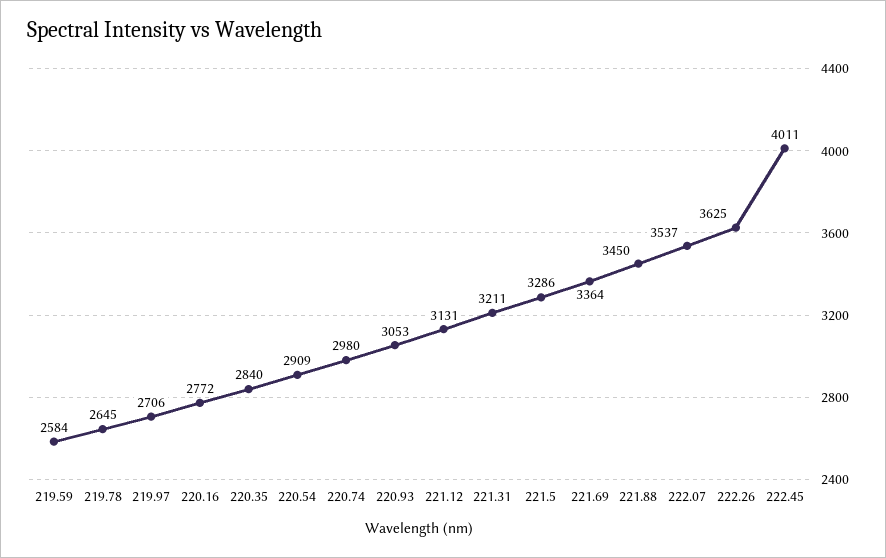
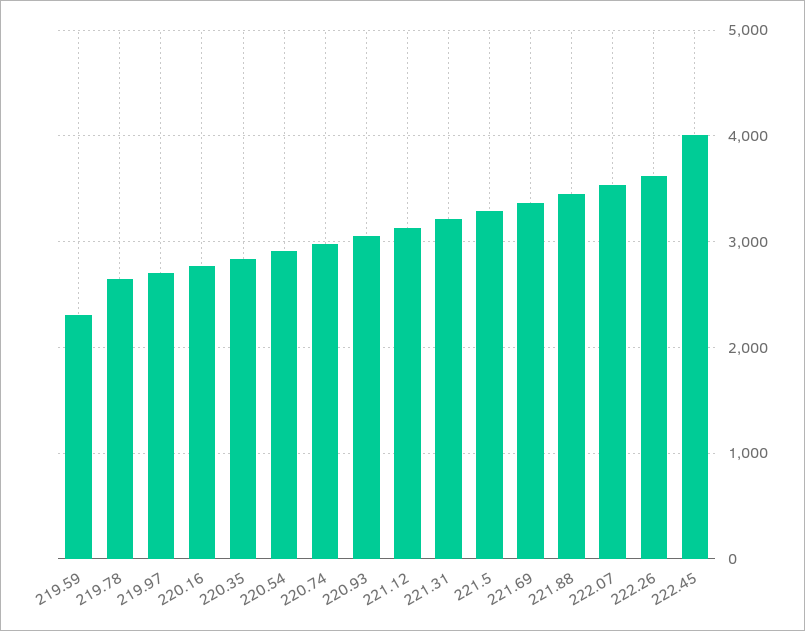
219.59: 2584 -> 2300

